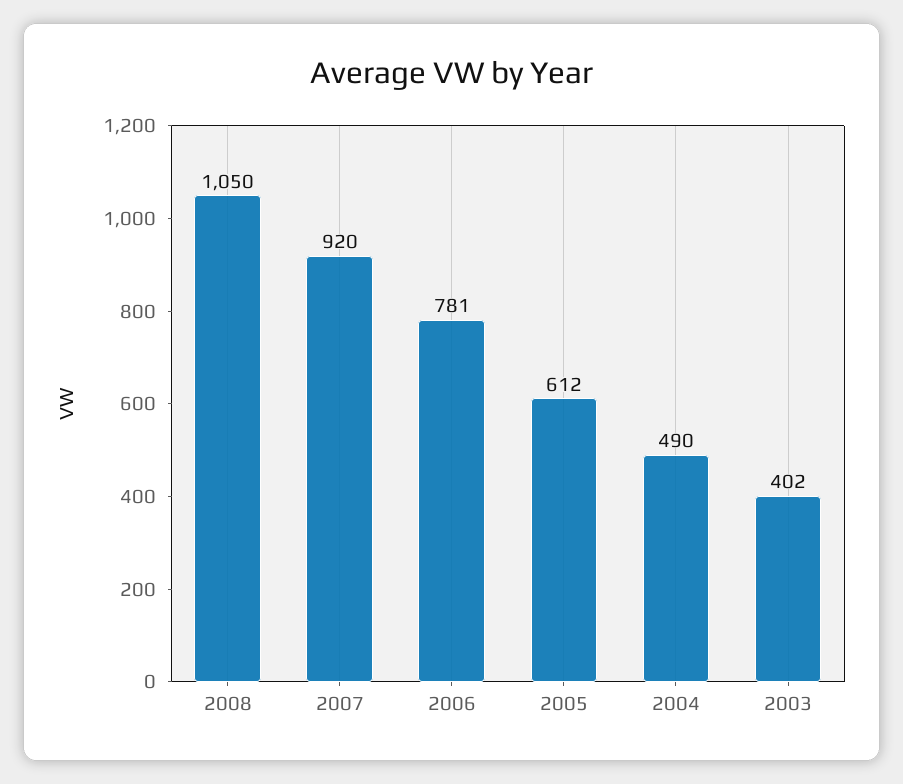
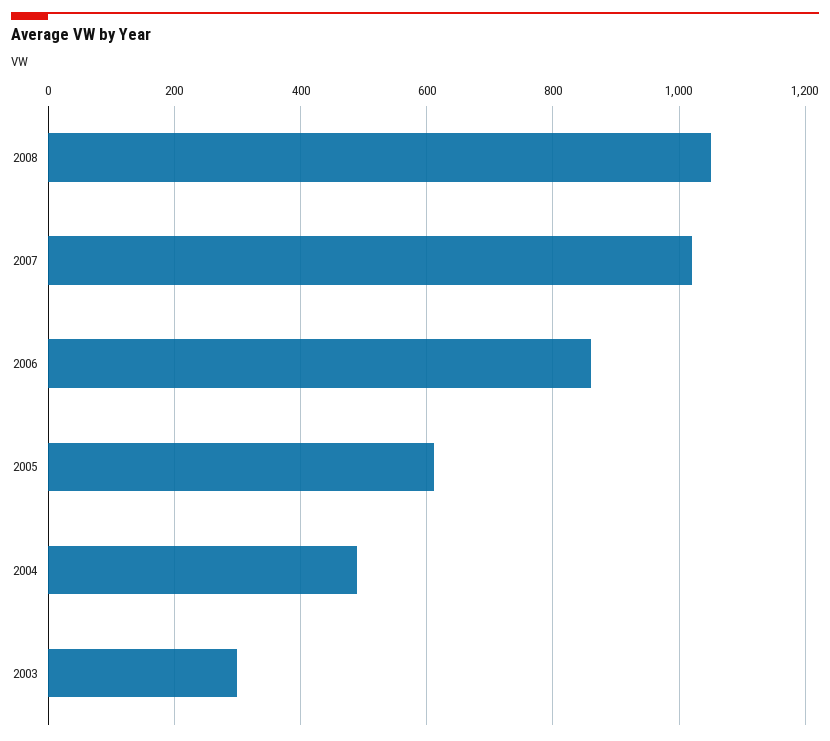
2007: 920 -> 1020
2006: 781 -> 860
2003: 402 -> 300

